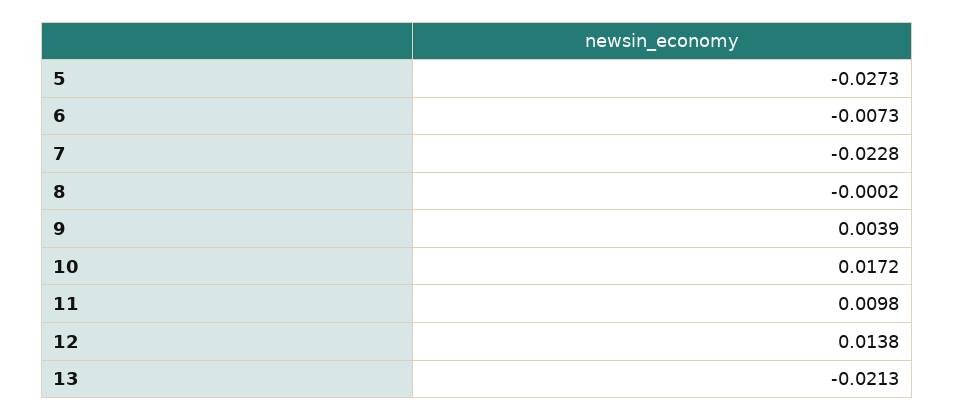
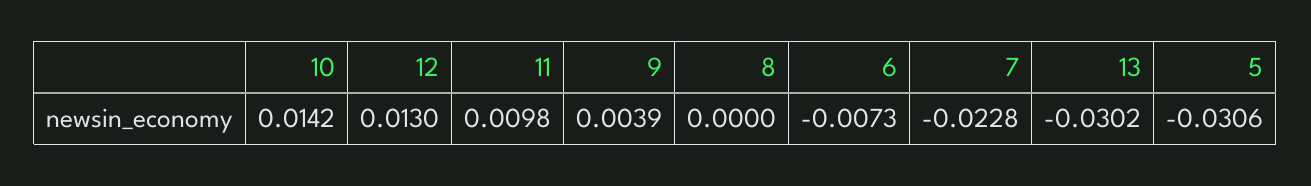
5: -0.0273 -> -0.0306
8: -0.0002 -> 0
10: 0.0172 -> 0.0142
12: 0.0138 -> 0.013
13: -0.0213 -> -0.0302

